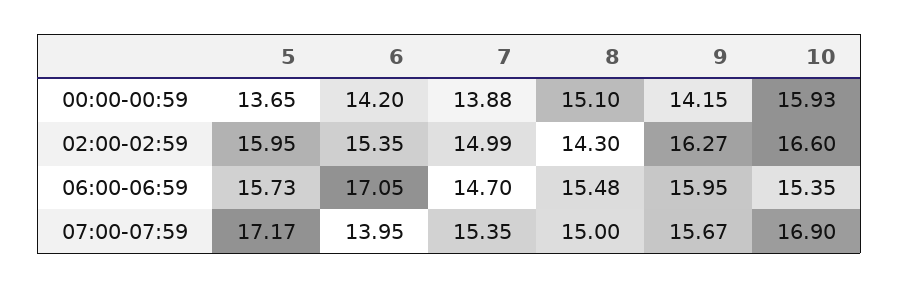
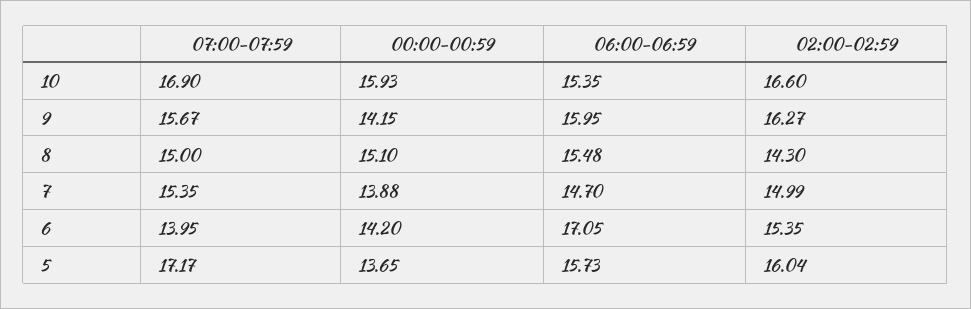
5, 02:00-02:59: 15.95 -> 16.04

